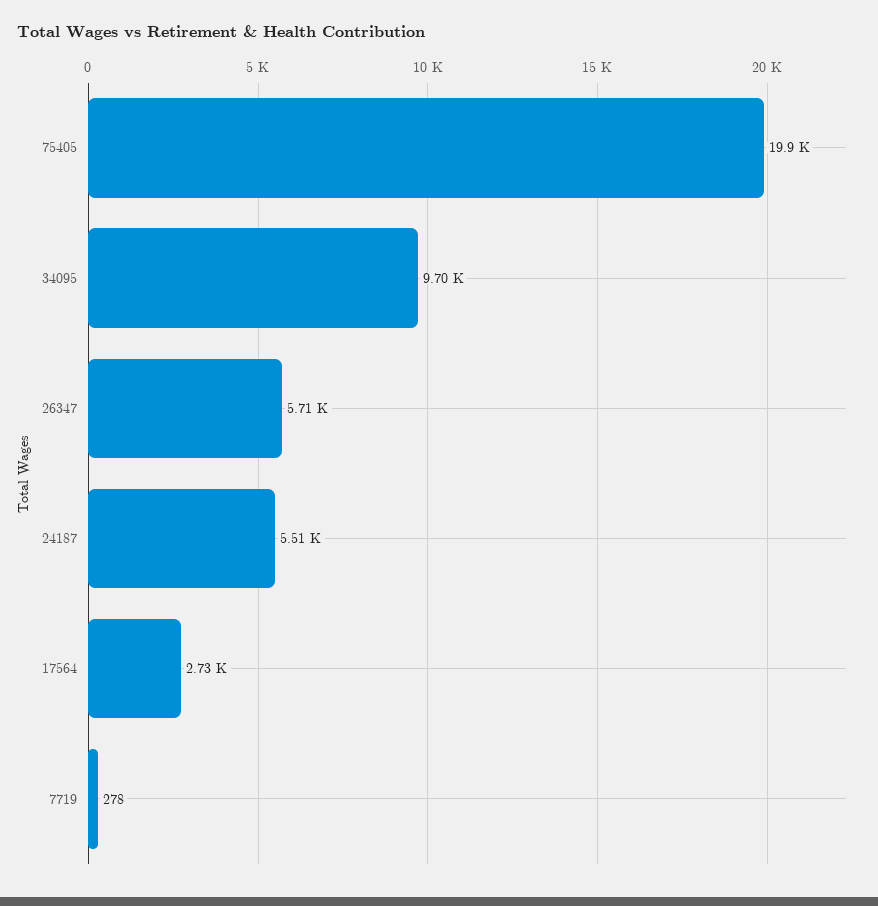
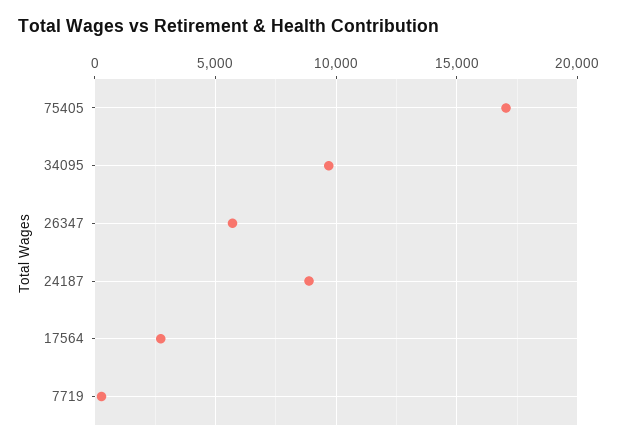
75405: 19900 -> 17000
24187: 5510 -> 9000

